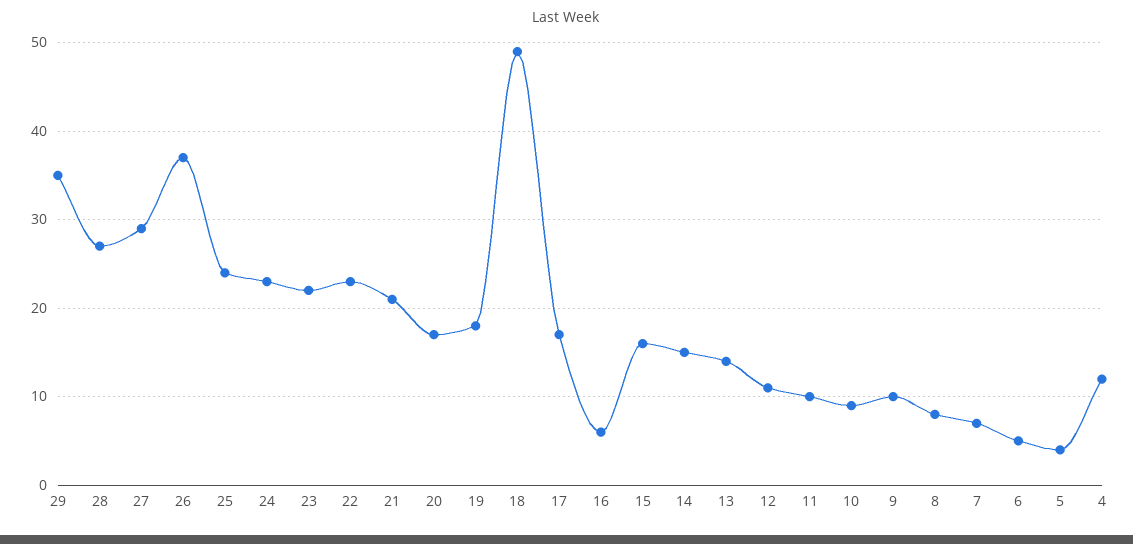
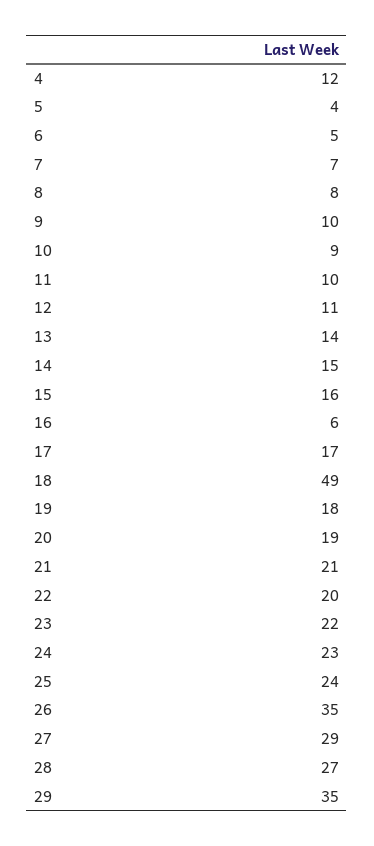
26: 37 -> 35
22: 23 -> 20
20: 17 -> 19

